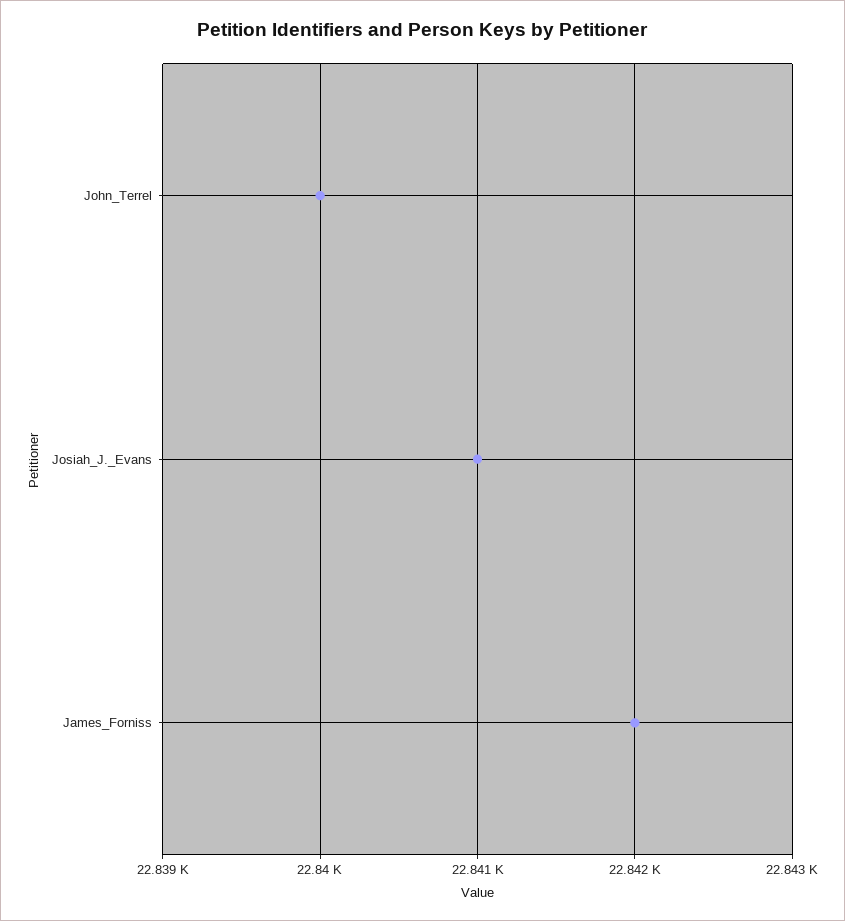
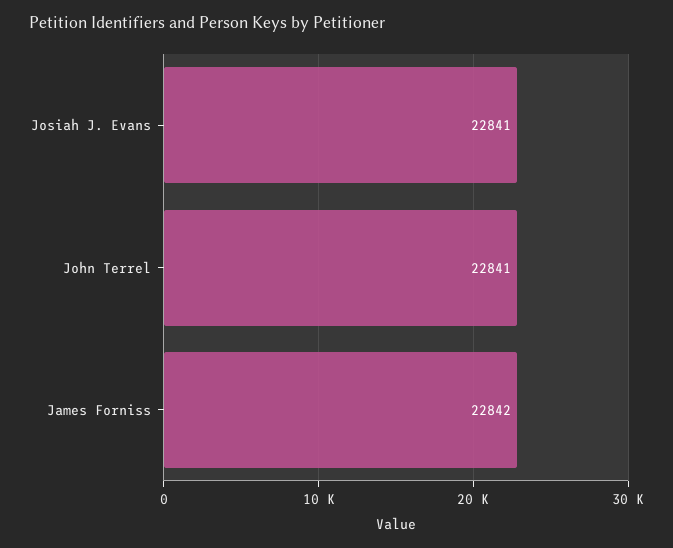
John_Terrel: 22840 -> 22841

